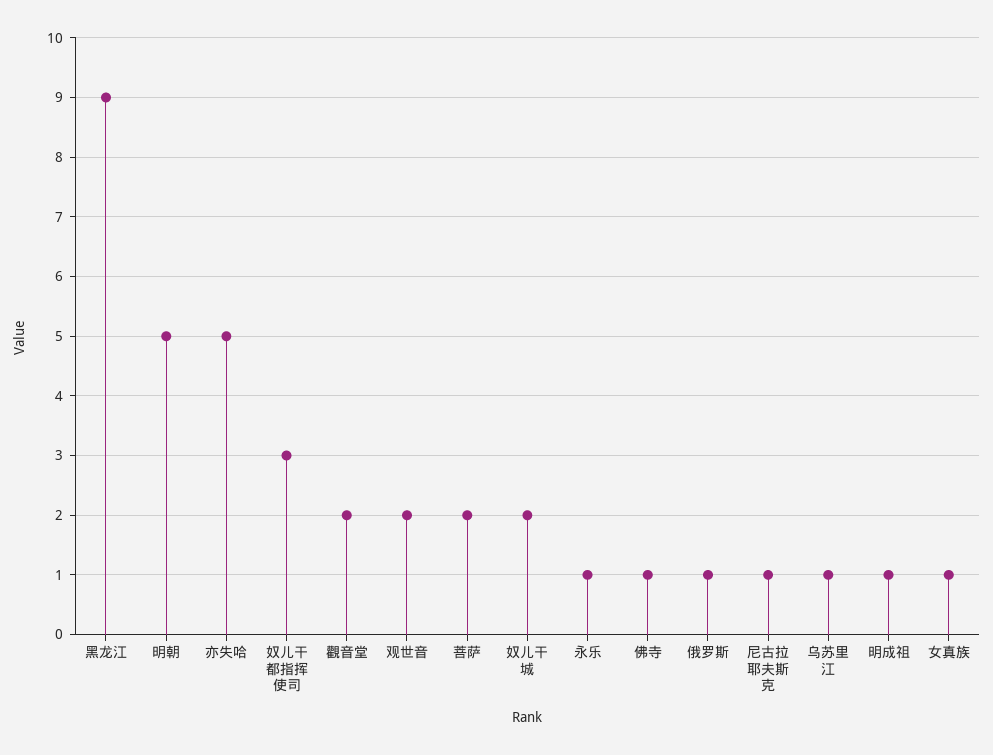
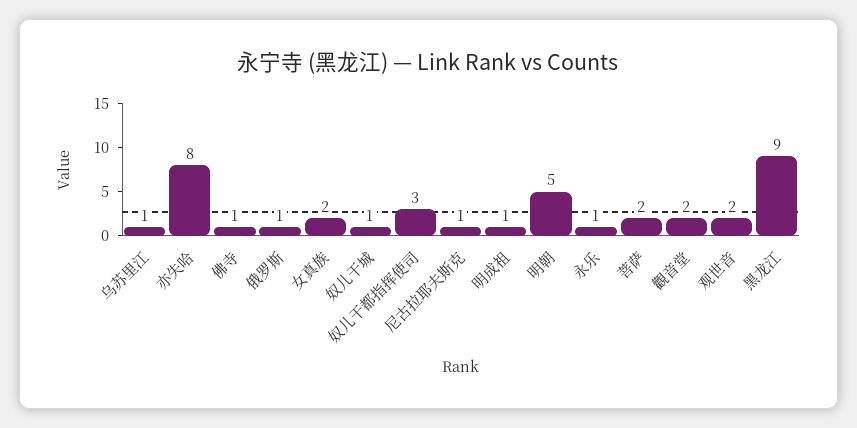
亦失哈: 5 -> 8
奴儿干城: 2 -> 1
女真族: 1 -> 2

